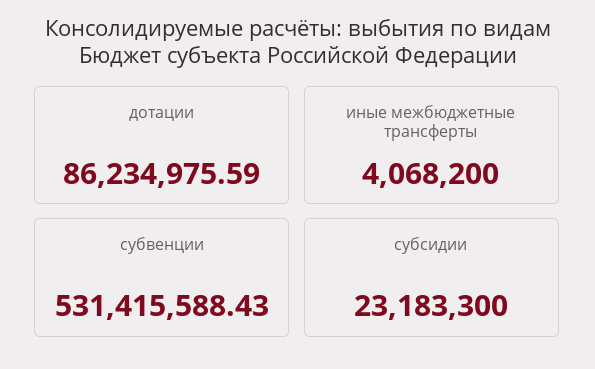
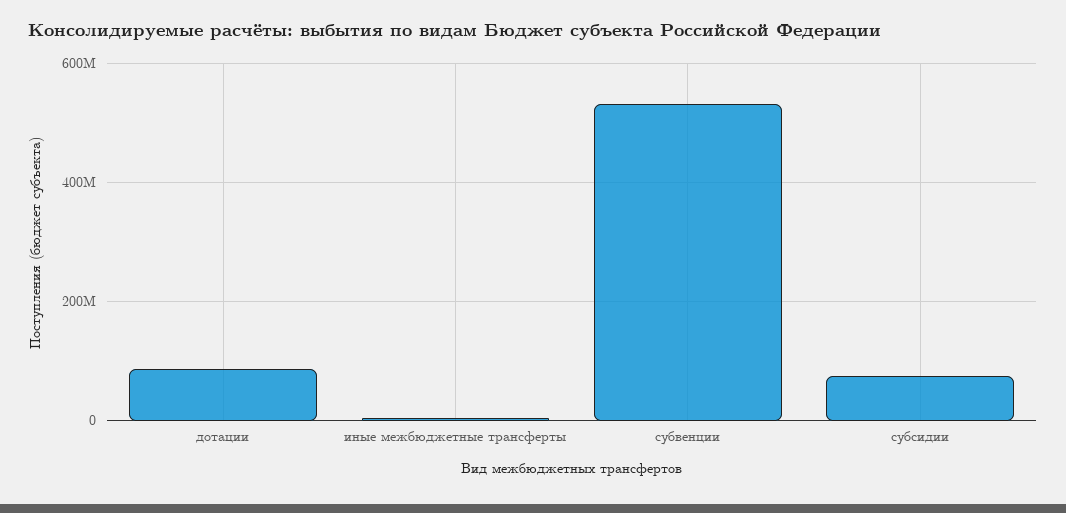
субсидии: 23183300 -> 80000000

